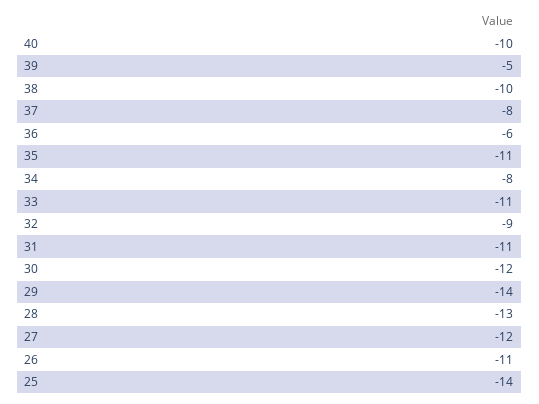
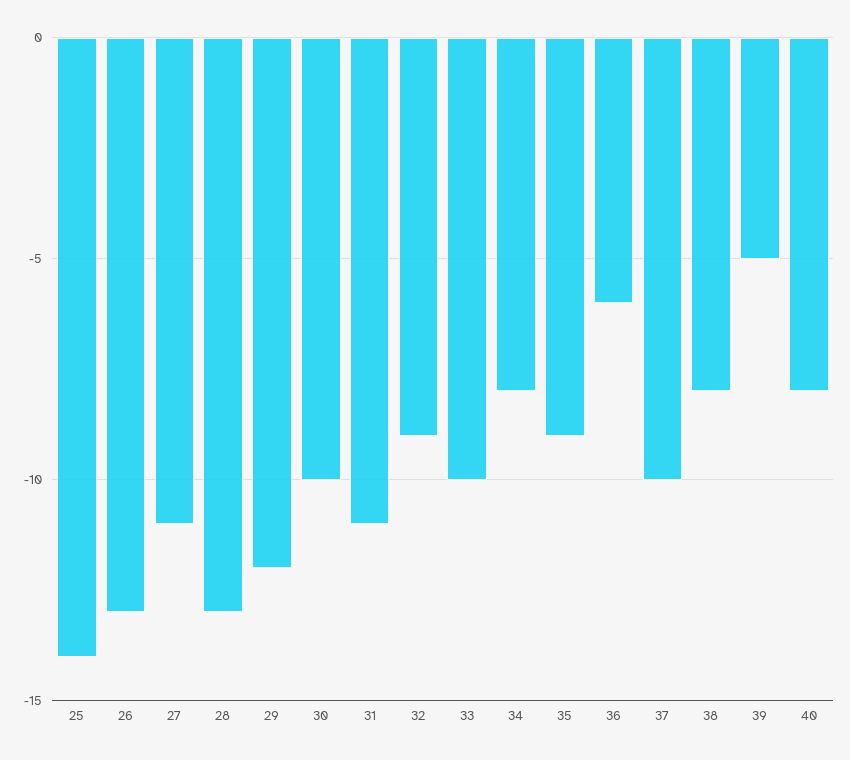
40: -10 -> -8
38: -10 -> -8
37: -8 -> -10
35: -11 -> -9
33: -11 -> -10
30: -12 -> -10
29: -14 -> -12
27: -12 -> -11
26: -11 -> -13

